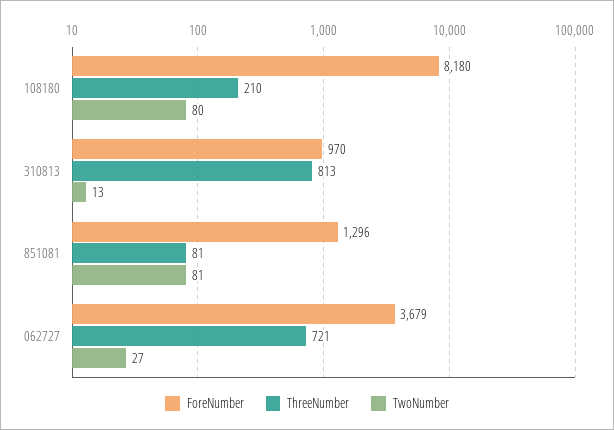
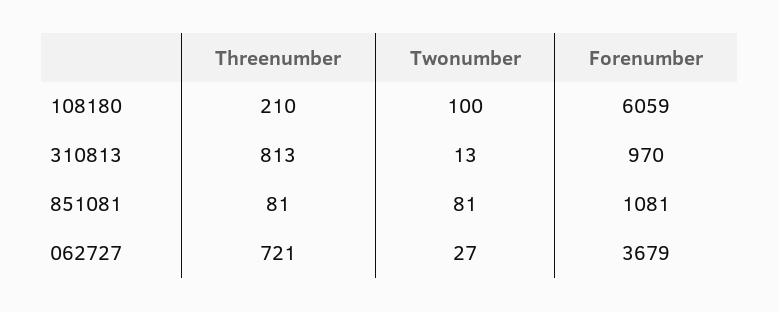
ForeNumber, 108180: 8180 -> 6059
TwoNumber, 108180: 80 -> 100
ForeNumber, 851081: 1296 -> 1081

